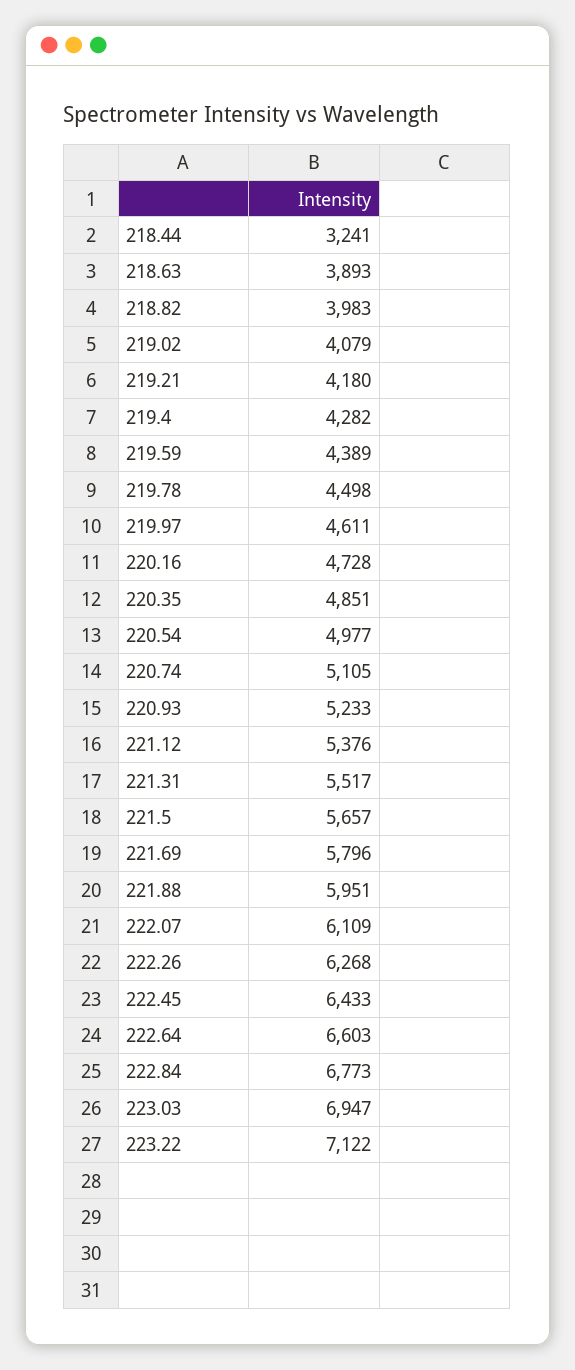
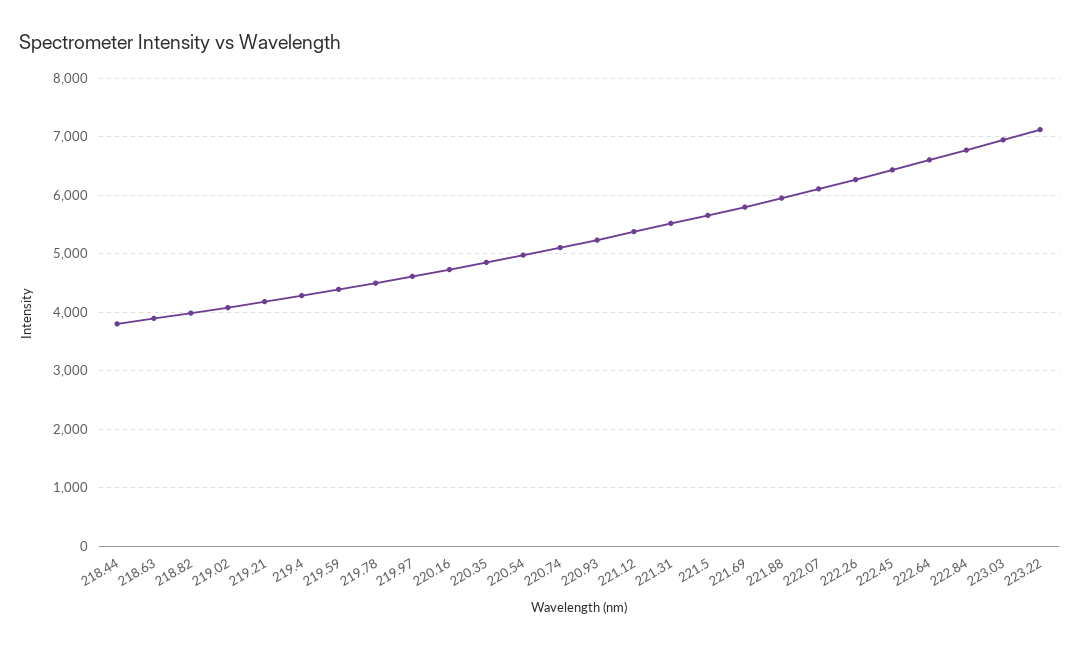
218.44: 3241 -> 3800

